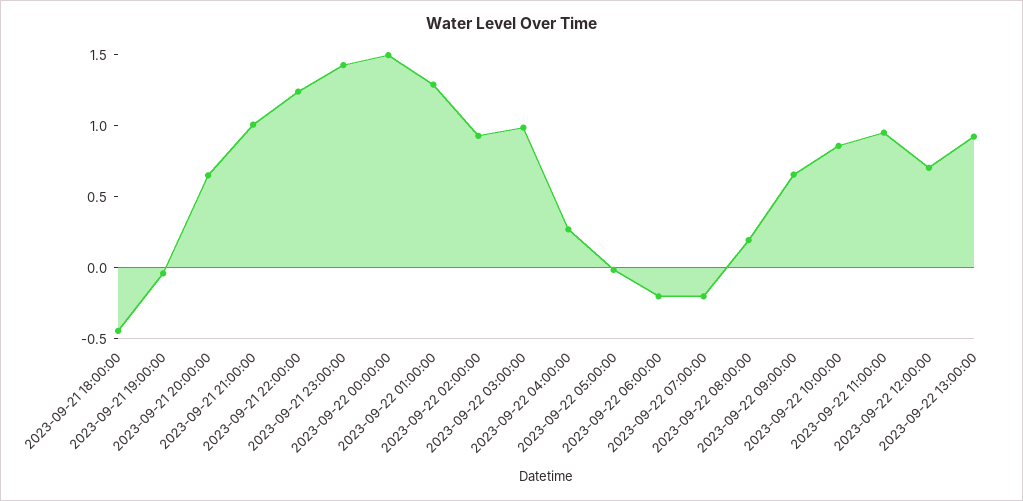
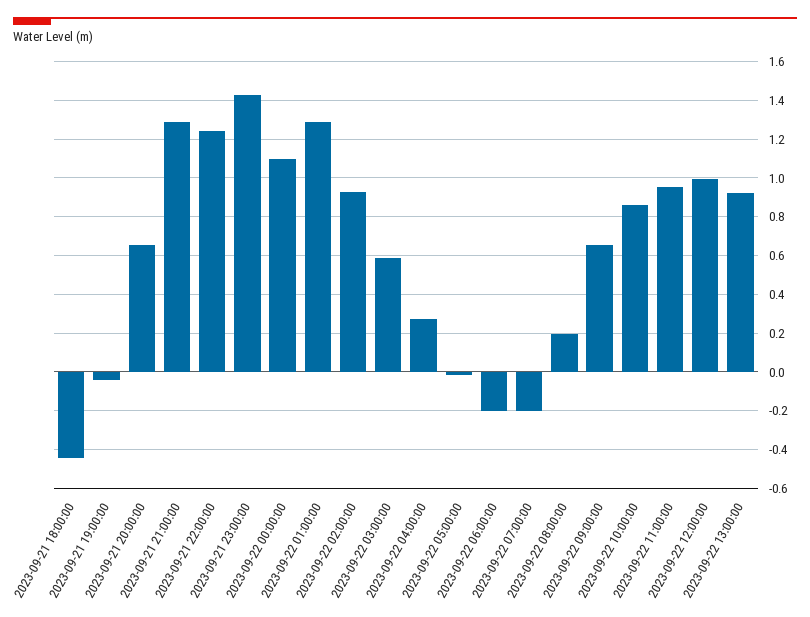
2023-09-21 21:00:00: 1 -> 1.3
2023-09-22 00:00:00: 1.5 -> 1.1
2023-09-22 03:00:00: 1 -> 0.6
2023-09-22 12:00:00: 0.7 -> 1

